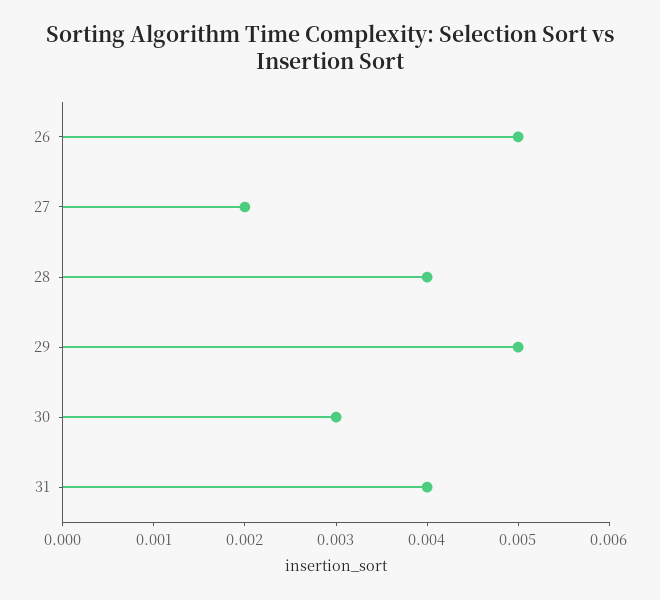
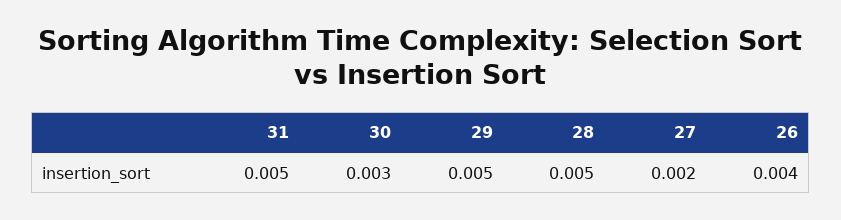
26: 0.005 -> 0.004
28: 0.004 -> 0.005
31: 0.004 -> 0.005

